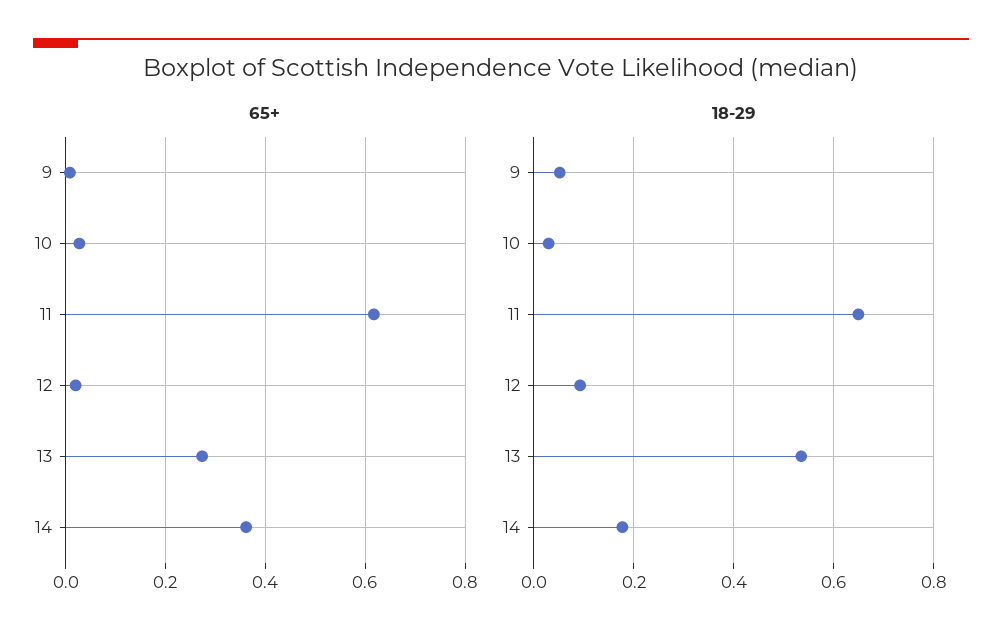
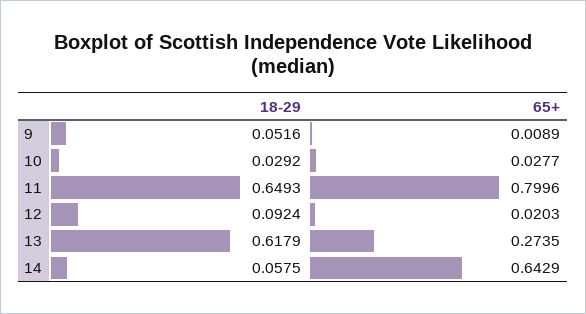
65+, 11: 0.62 -> 0.7996
65+, 14: 0.36 -> 0.6429
18-29, 13: 0.54 -> 0.6179
18-29, 14: 0.18 -> 0.0575

